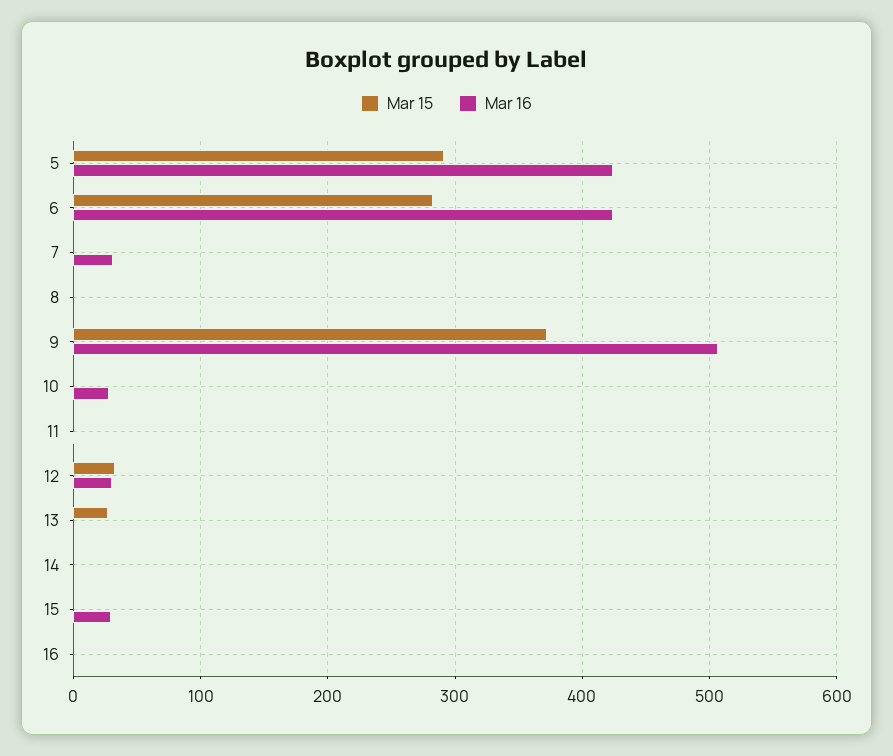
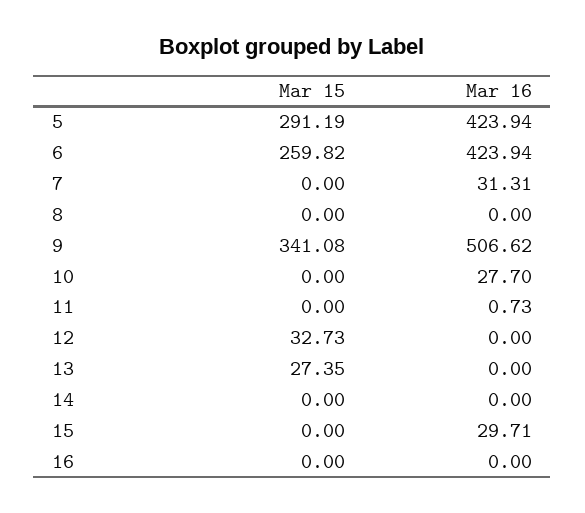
Mar 15, 6: 280 -> 259.82
Mar 15, 9: 370 -> 341.08
Mar 16, 12: 30 -> 0

